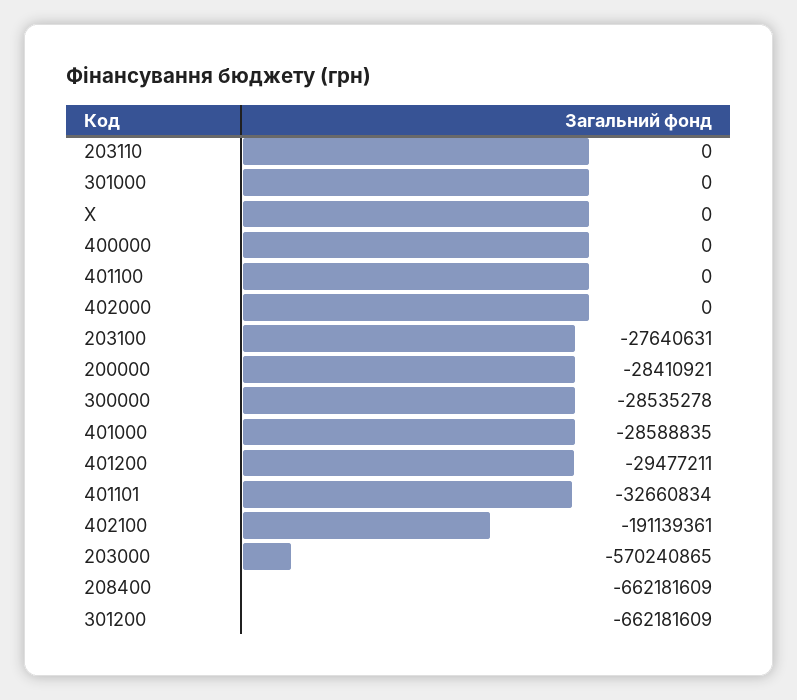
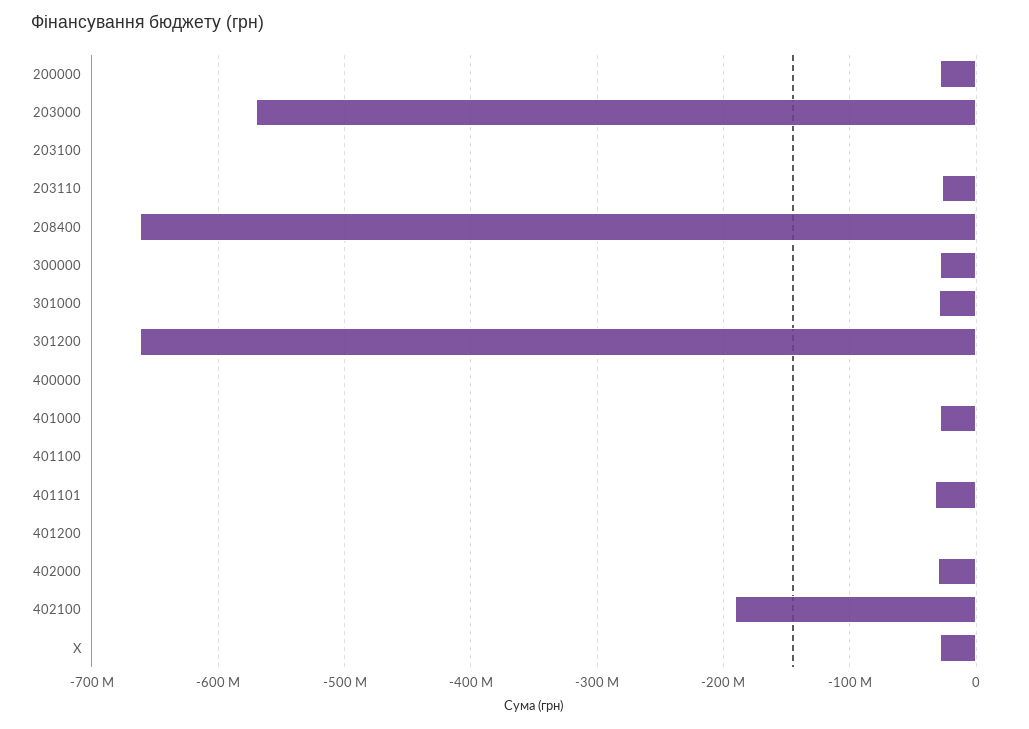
203110: 0 -> -30000000
301000: 0 -> -30000000
X: 0 -> -30000000
402000: 0 -> -30000000
203100: -27640631 -> 0
401200: -29477211 -> 0

